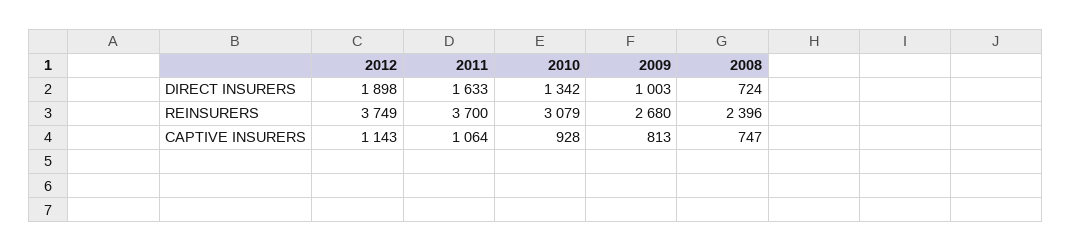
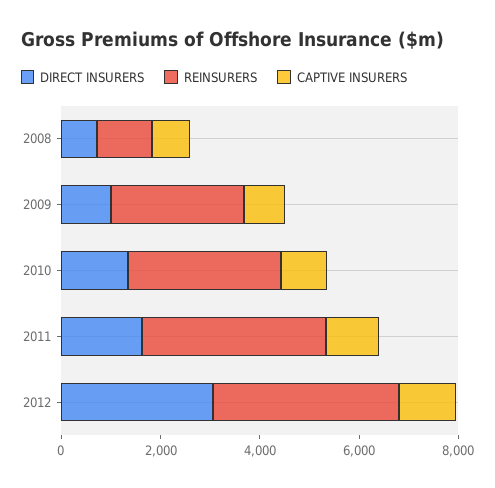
DIRECT INSURERS, 2012: 1898 -> 3000
REINSURERS, 2008: 2396 -> 1000

